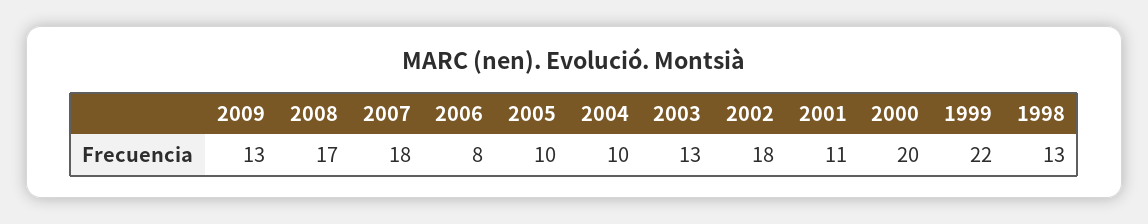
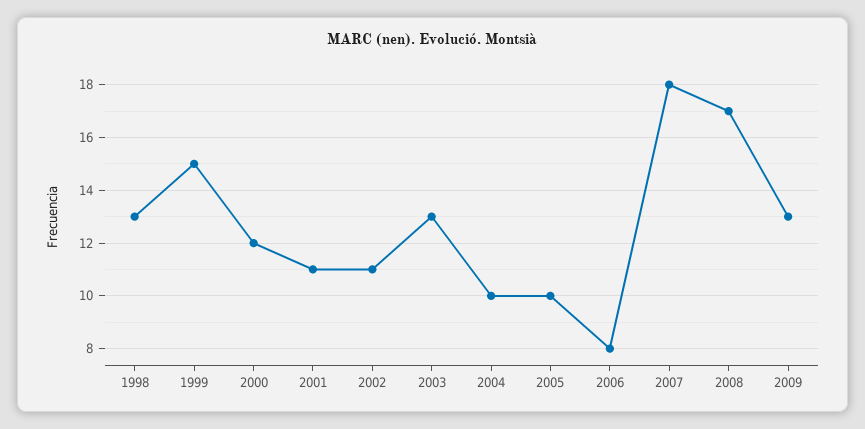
2002: 18 -> 11
2000: 20 -> 12
1999: 22 -> 15

